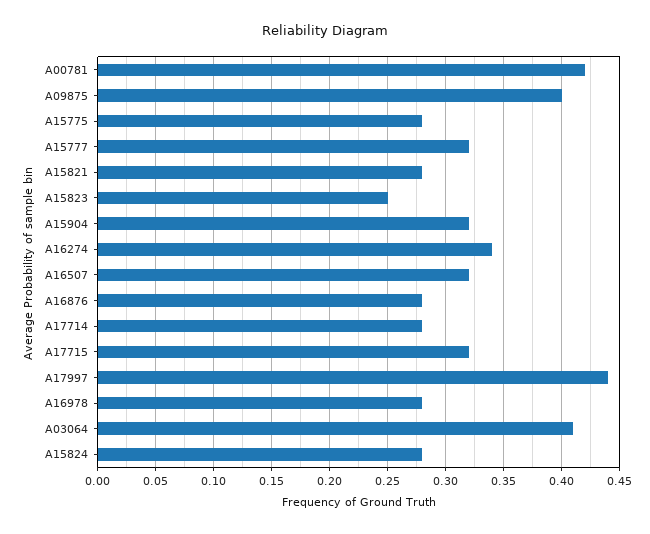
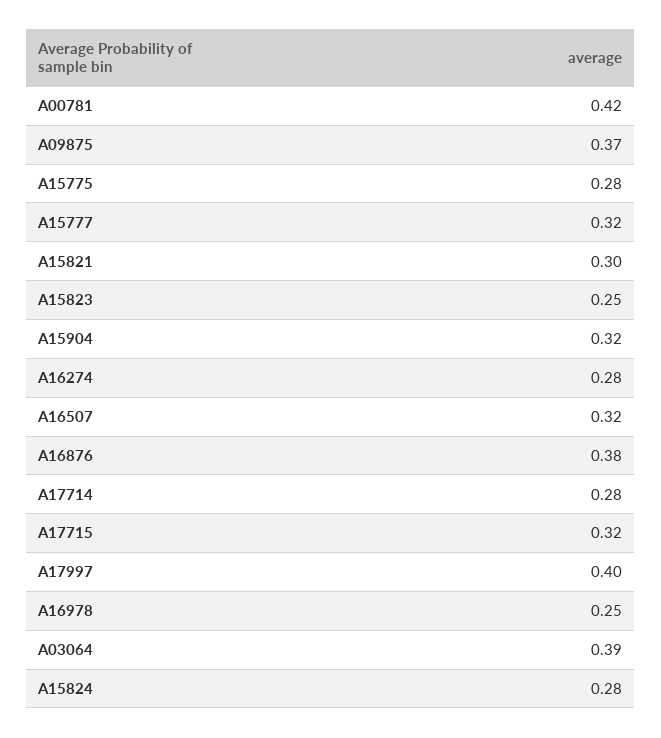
A09875: 0.4 -> 0.37
A15821: 0.28 -> 0.3
A16274: 0.34 -> 0.28
A16876: 0.28 -> 0.38
A17997: 0.44 -> 0.4
A16978: 0.28 -> 0.25
A03064: 0.41 -> 0.39

